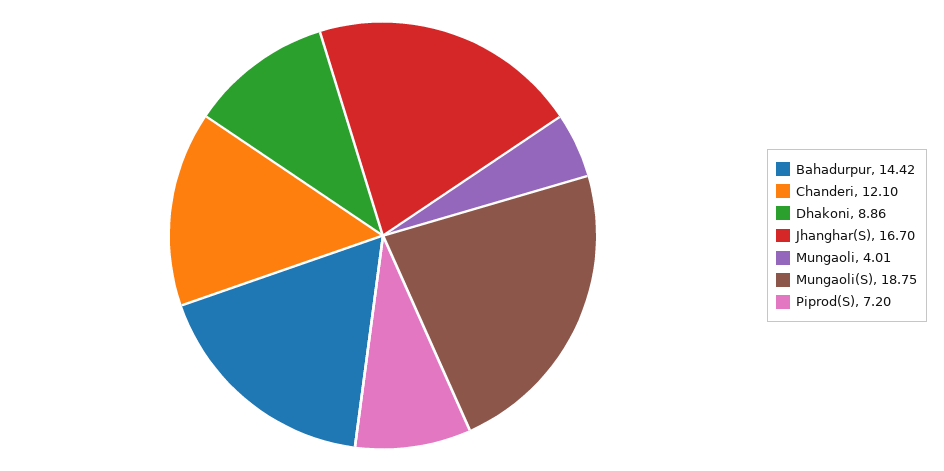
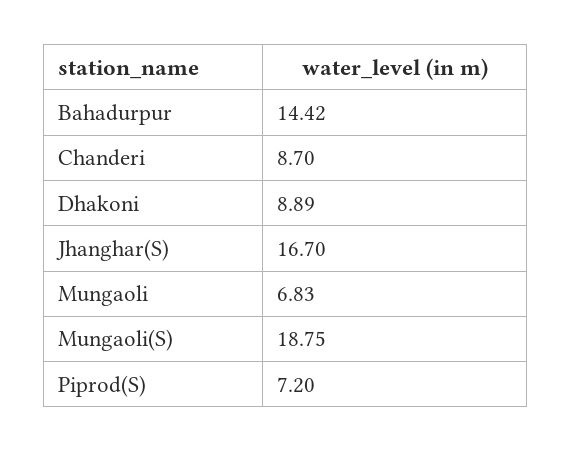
Chanderi: 12.1 -> 8.7
Dhakoni: 8.86 -> 8.89
Mungaoli: 4.01 -> 6.83

